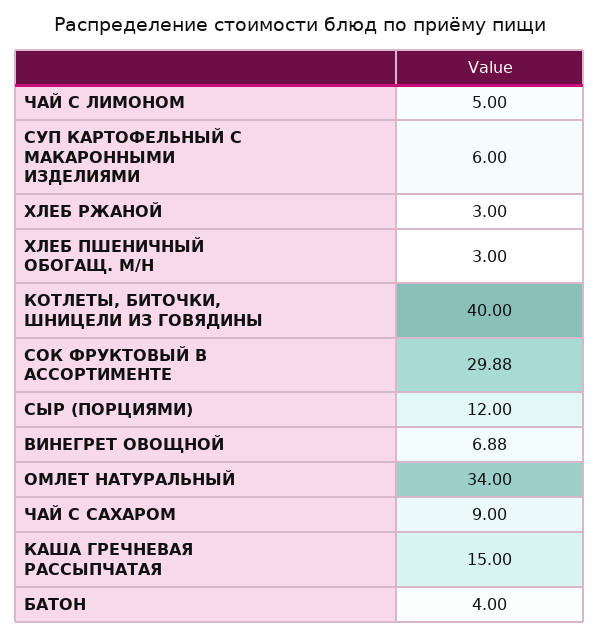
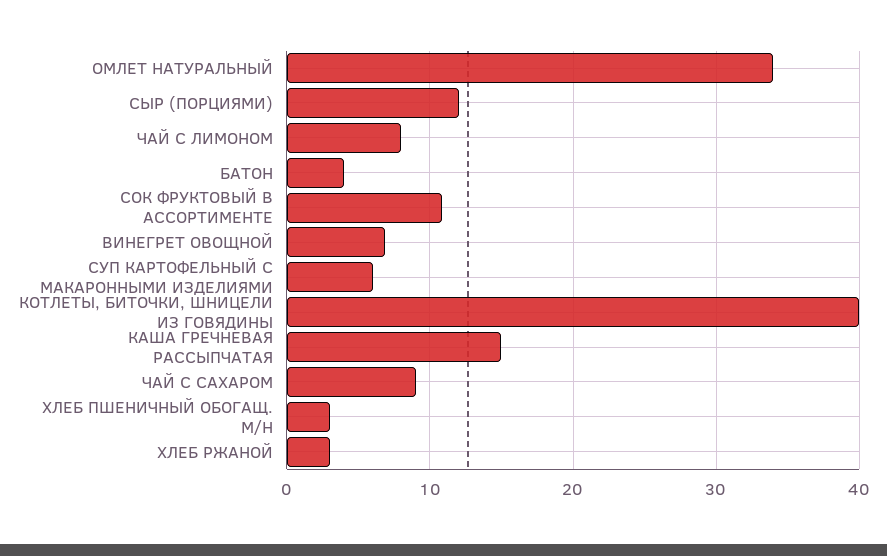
ЧАЙ С ЛИМОНОМ: 5 -> 8
СОК ФРУКТОВЫЙ В АССОРТИМЕНТЕ: 29.88 -> 11

